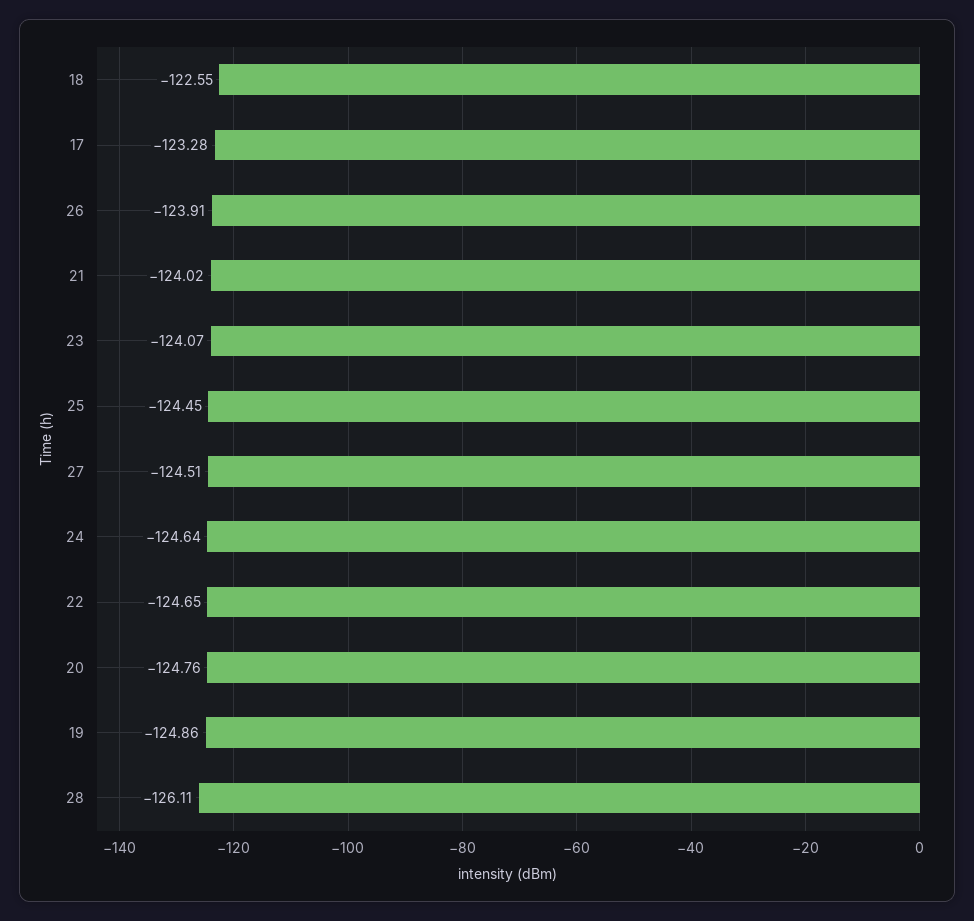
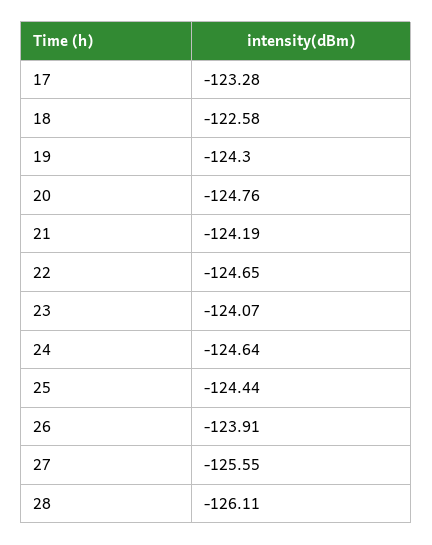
18: -122.55 -> -122.58
21: -124.02 -> -124.19
25: -124.45 -> -124.44
27: -124.51 -> -125.55
19: -124.86 -> -124.3

